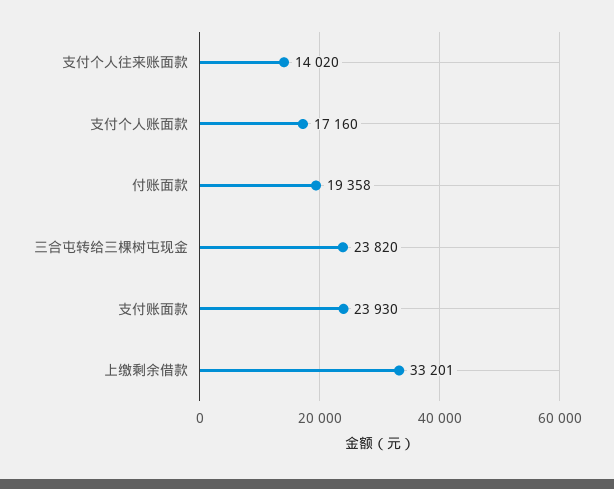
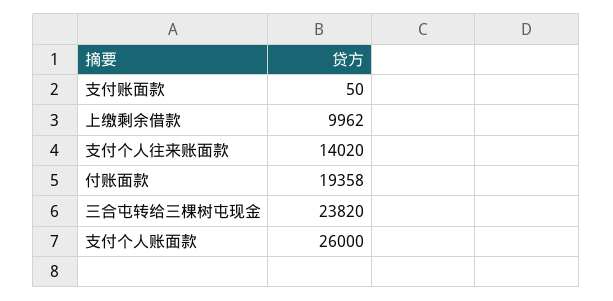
支付个人账面款: 17160 -> 26000
支付账面款: 23930 -> 50
上缴剩余借款: 33201 -> 9962

